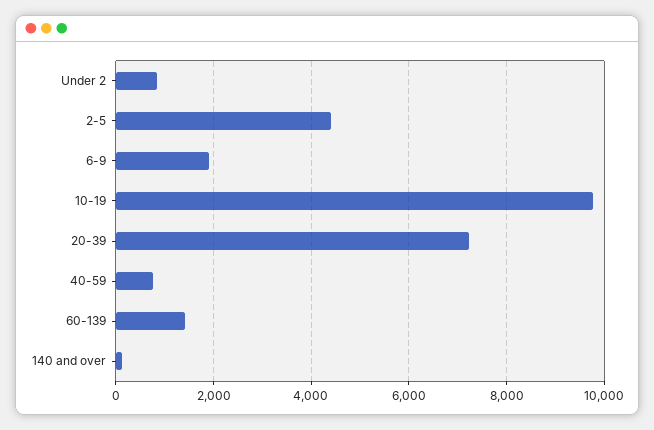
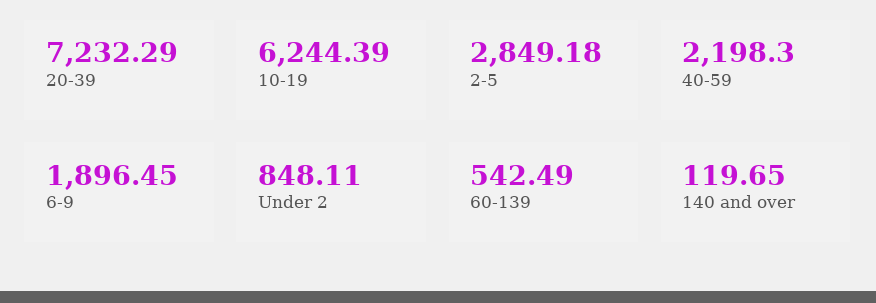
2-5: 4400 -> 2849.18
10-19: 9800 -> 6244.39
40-59: 800 -> 2198.3
60-139: 1400 -> 542.49

